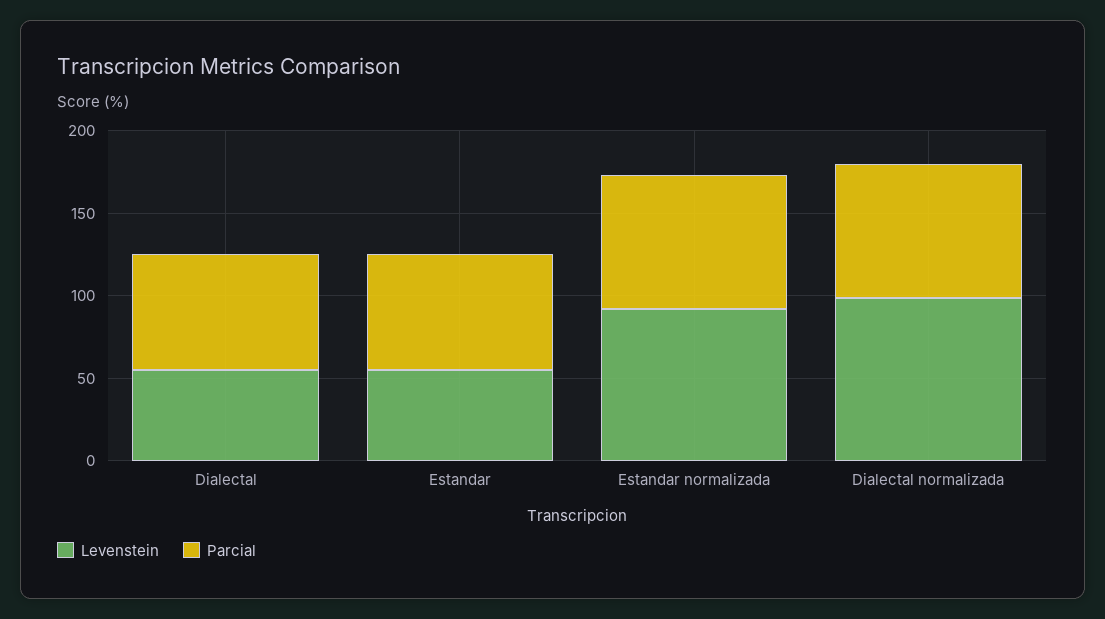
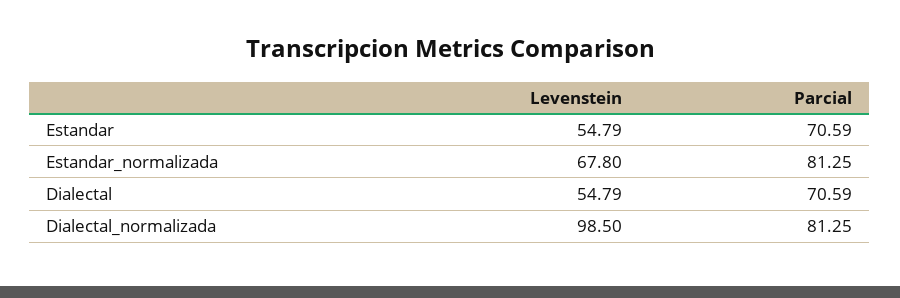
Levenstein, Estandar normalizada: 90 -> 67.8

